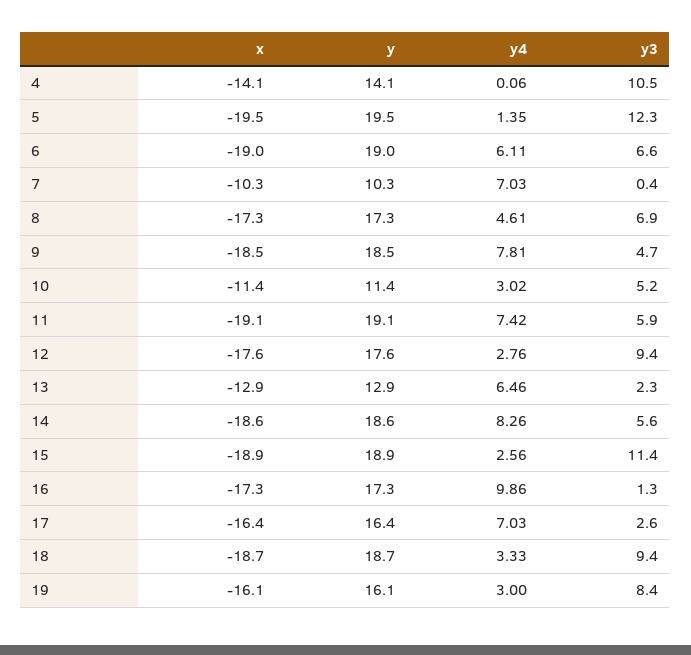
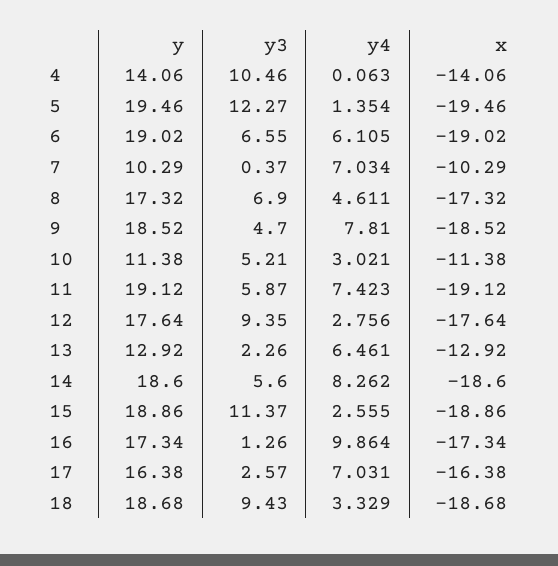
x, 19: -16.1 -> none
y, 19: 16.1 -> none
y4, 19: 3 -> none
y3, 19: 8.4 -> none

